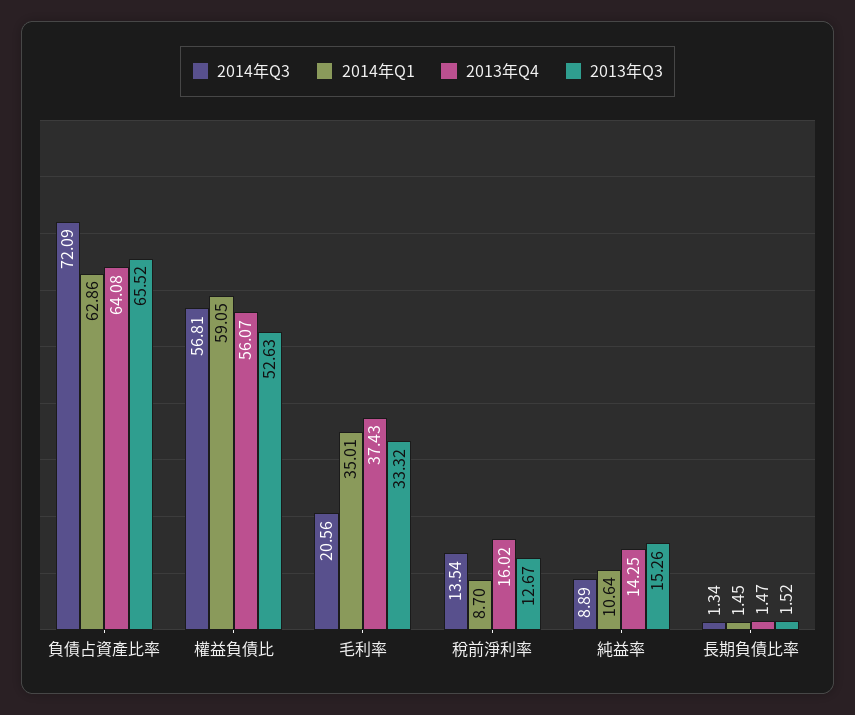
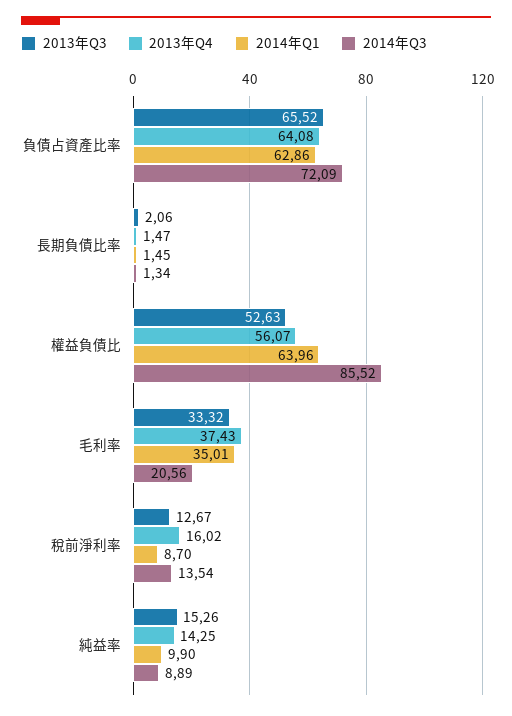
2014年Q3, 權益負債比: 56.81 -> 85.52
2014年Q1, 權益負債比: 59.05 -> 63.96
2014年Q1, 純益率: 10.64 -> 9.9
2013年Q3, 長期負債比率: 1.52 -> 2.06

